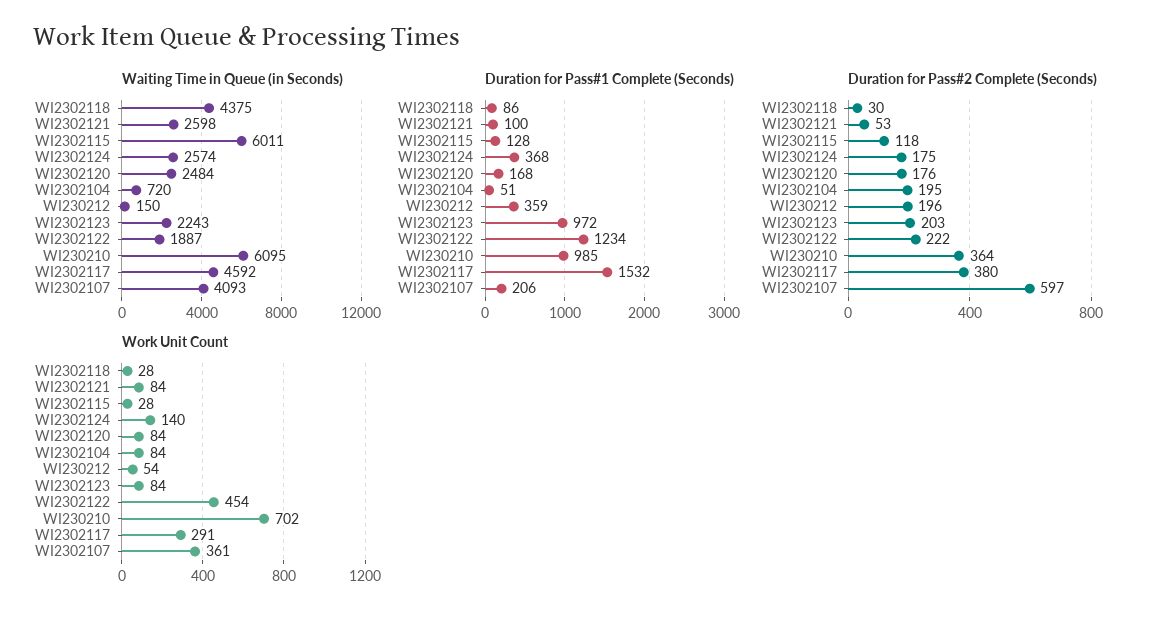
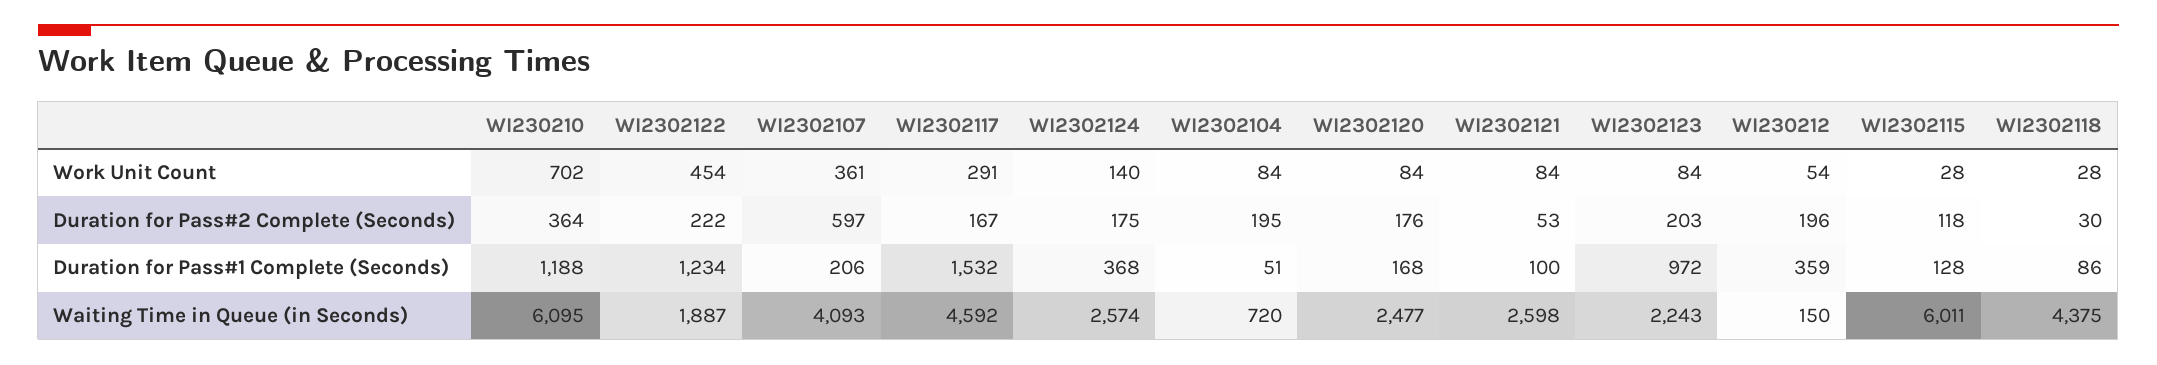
Waiting Time in Queue (in Seconds), WI2302120: 2484 -> 2477
Duration for Pass#1 Complete (Seconds), WI230210: 985 -> 1188
Duration for Pass#2 Complete (Seconds), WI2302117: 380 -> 167

